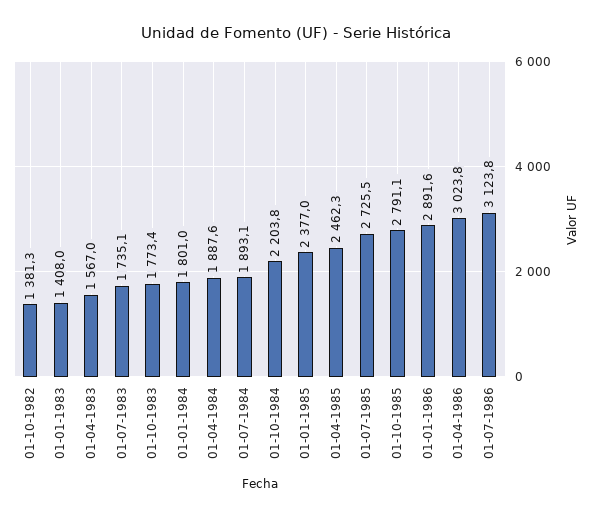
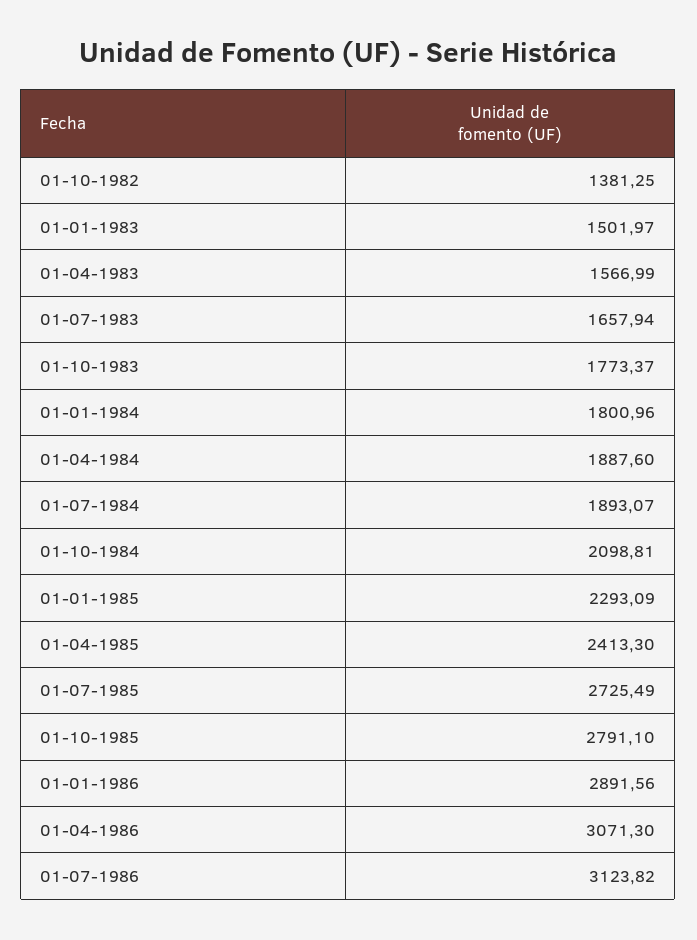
01-01-1983: 1408 -> 1501.97
01-07-1983: 1735.1 -> 1657.94
01-10-1984: 2203.8 -> 2098.81
01-01-1985: 2377 -> 2293.09
01-04-1985: 2462.3 -> 2413.3
01-04-1986: 3023.8 -> 3071.3

